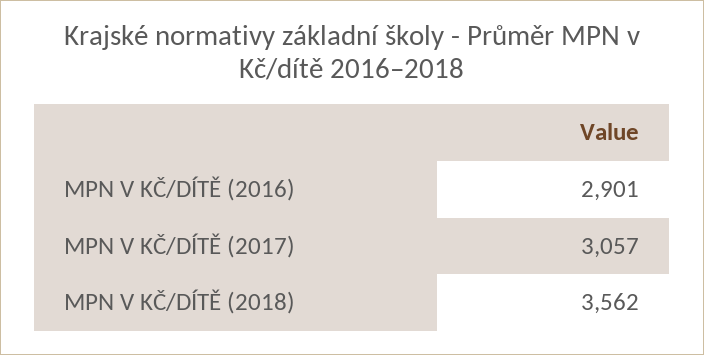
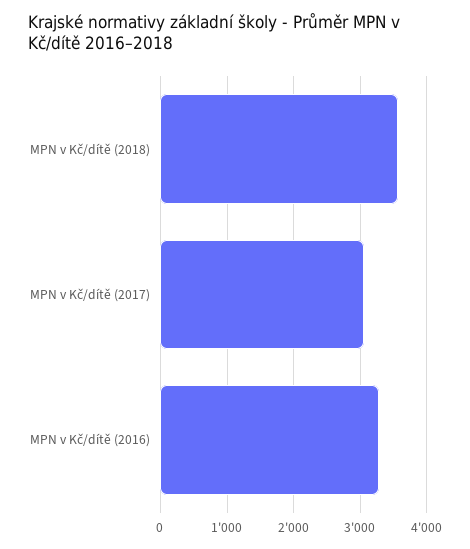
MPN V KČ/DÍTĚ (2016): 2901 -> 3300

